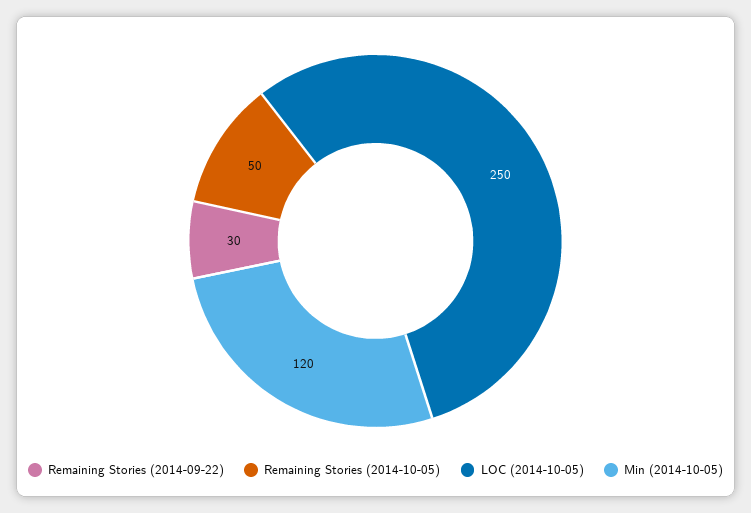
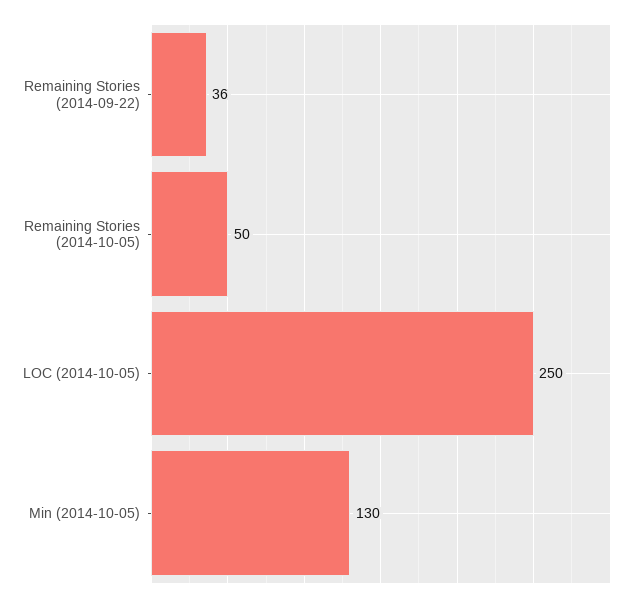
Remaining Stories (2014-09-22): 30 -> 36
Min (2014-10-05): 120 -> 130

